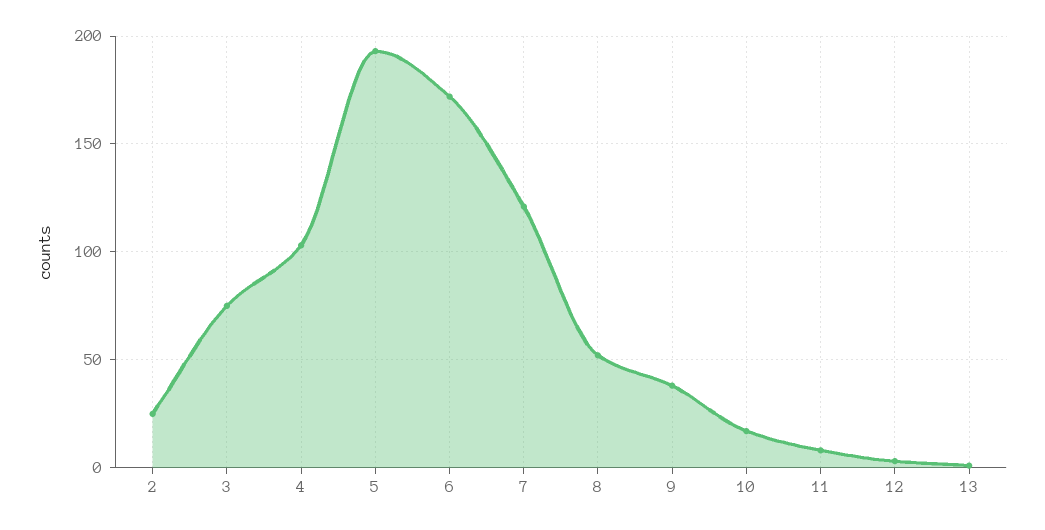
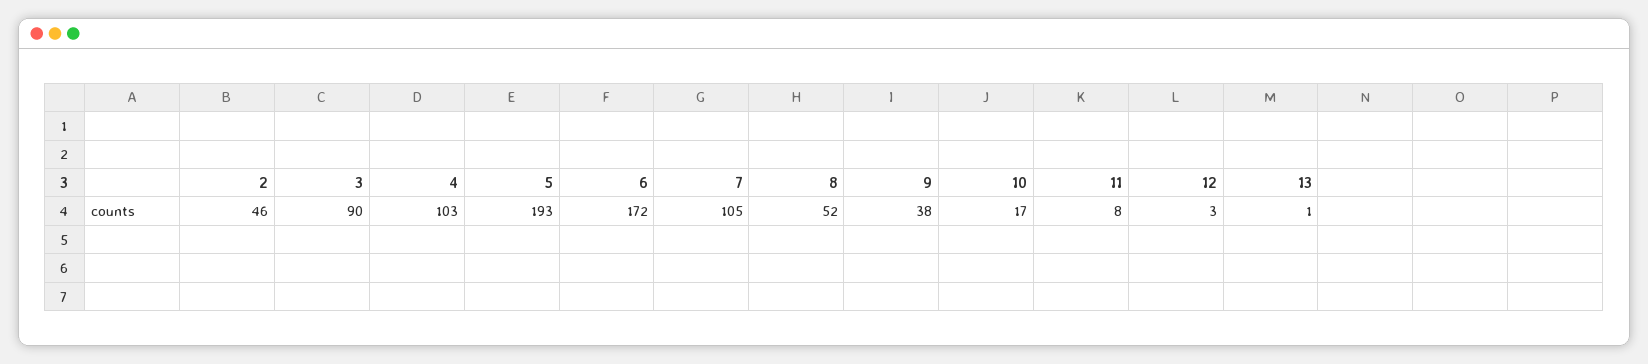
2: 25 -> 46
3: 75 -> 90
7: 120 -> 105

